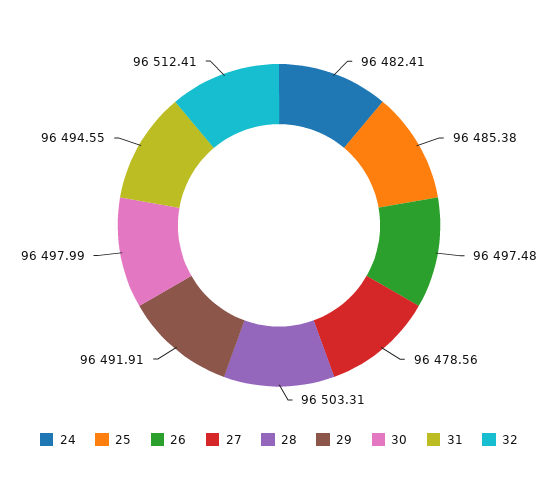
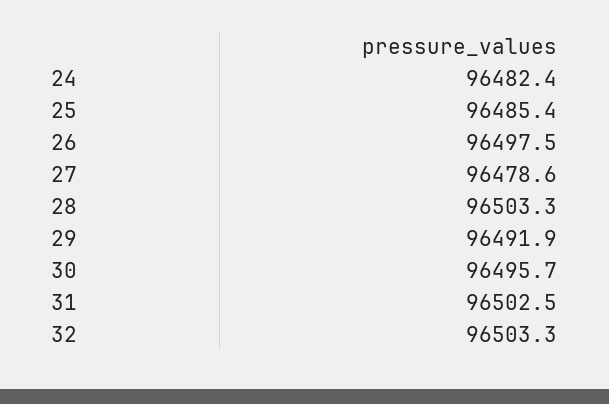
30: 96497.99 -> 96495.7
31: 96494.55 -> 96502.5
32: 96512.41 -> 96503.3

